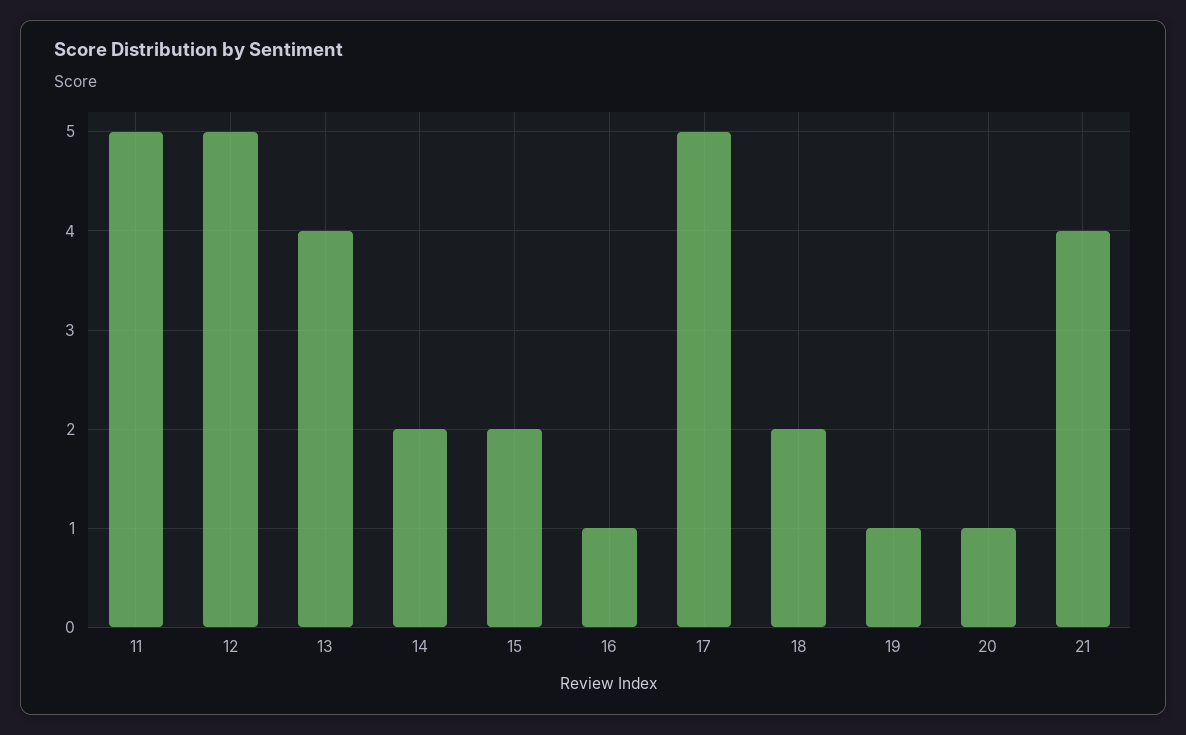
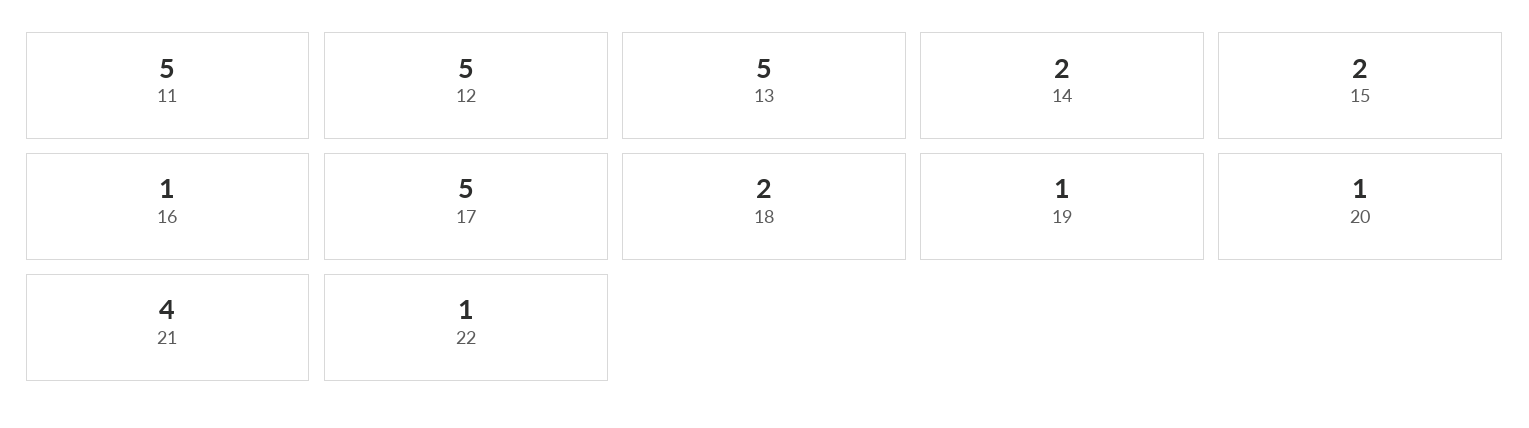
13: 4 -> 5
22: none -> 1

